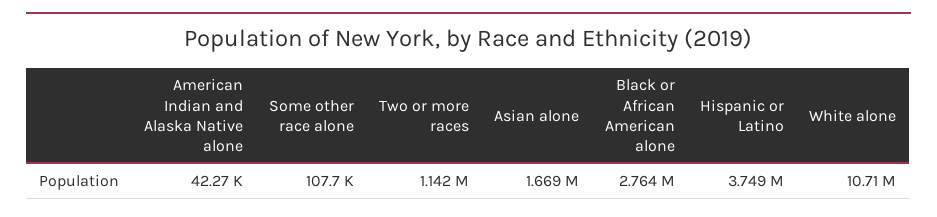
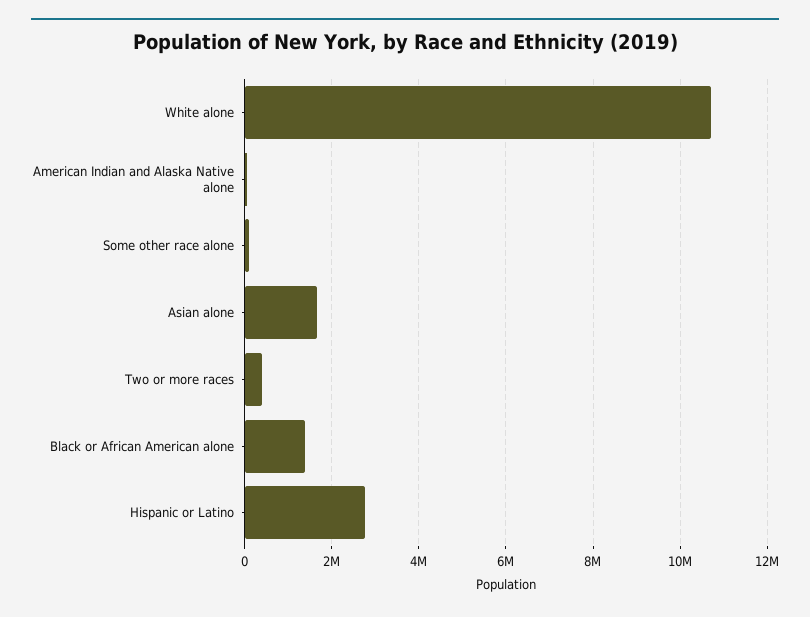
Two or more races: 1142000 -> 400000
Black or African American alone: 2764000 -> 1400000
Hispanic or Latino: 3749000 -> 2800000

